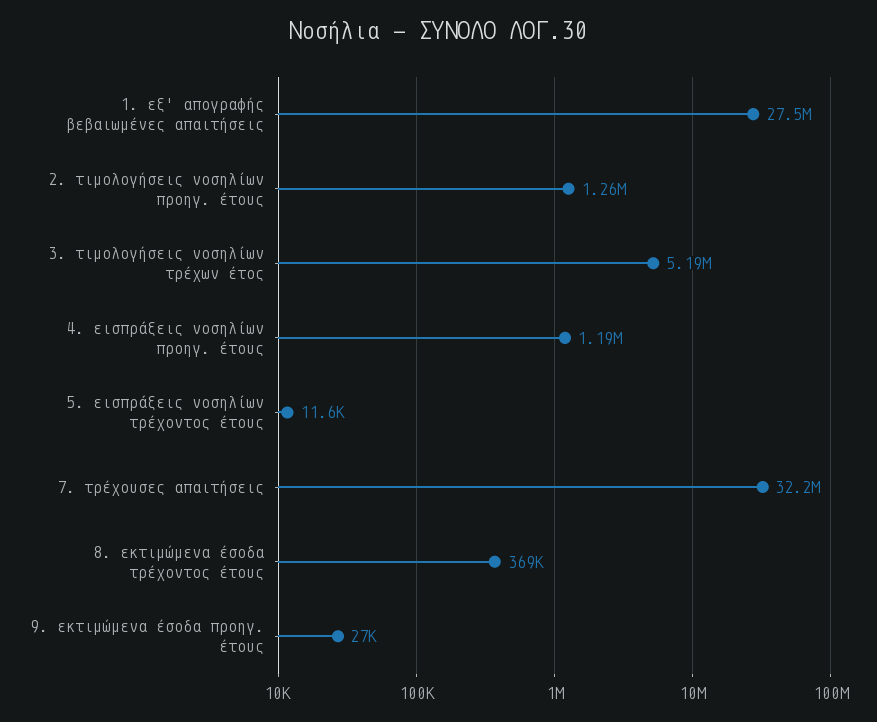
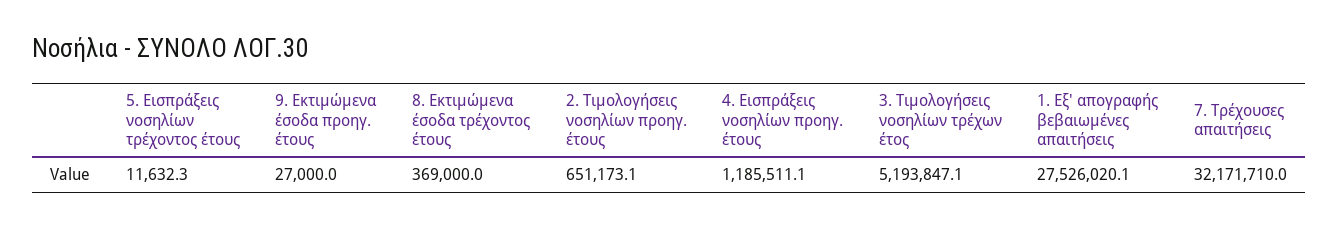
2. τιμολογήσεις νοσηλίων προηγ. έτους: 1260000 -> 651173.1

